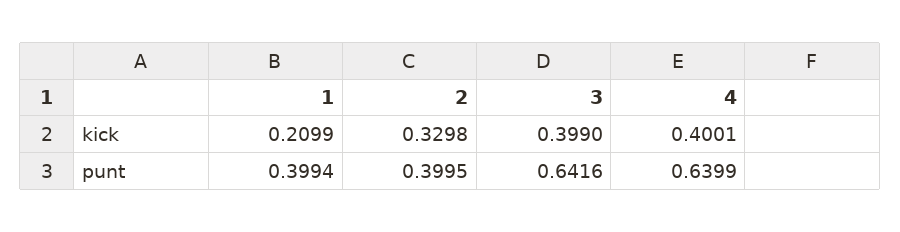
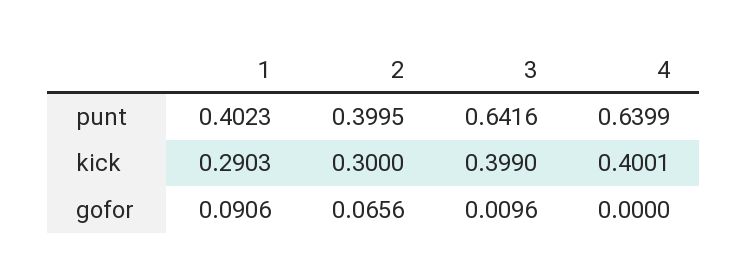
1, kick: 0.2099 -> 0.2903
2, kick: 0.3298 -> 0.3
1, punt: 0.3994 -> 0.4023
1, gofor: none -> 0.0906
2, gofor: none -> 0.0656
3, gofor: none -> 0.0096
4, gofor: none -> 0

